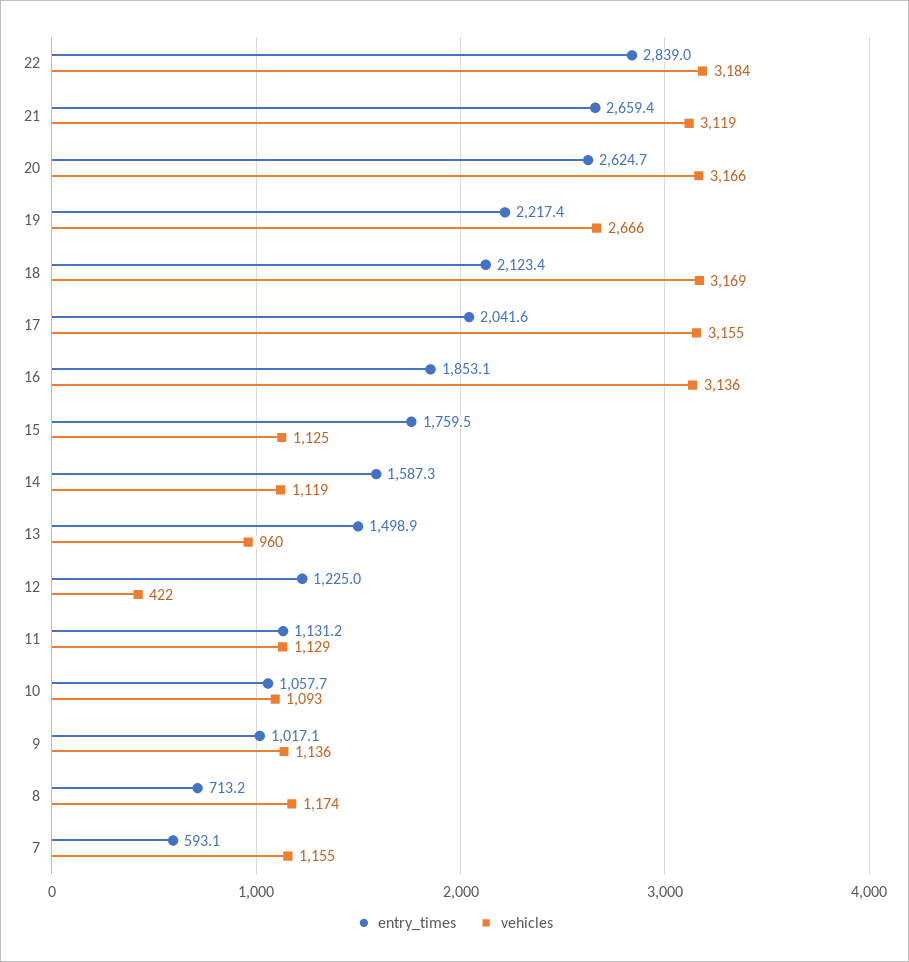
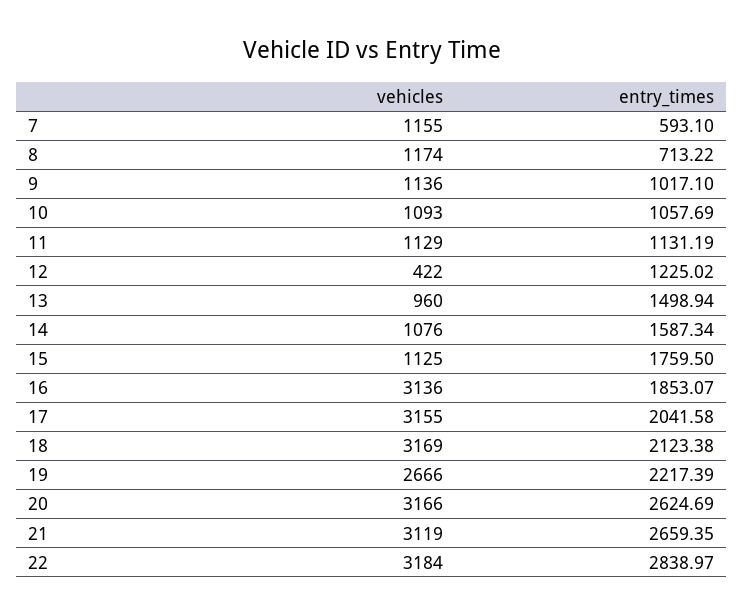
vehicles, 14: 1119 -> 1076

